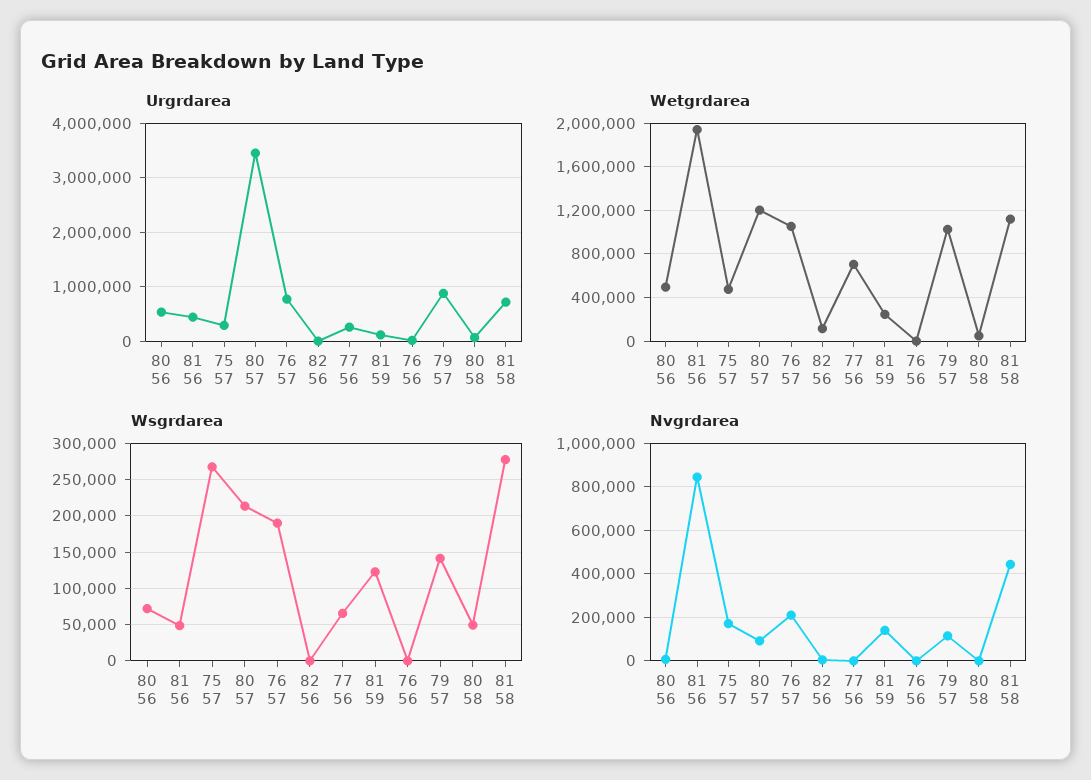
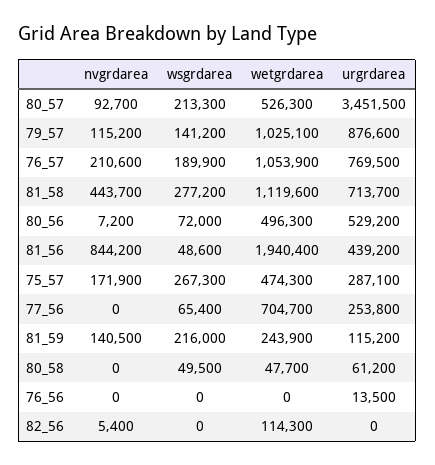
Wetgrdarea, 80 57: 1200000 -> 526300
Wsgrdarea, 81 59: 120000 -> 216000

